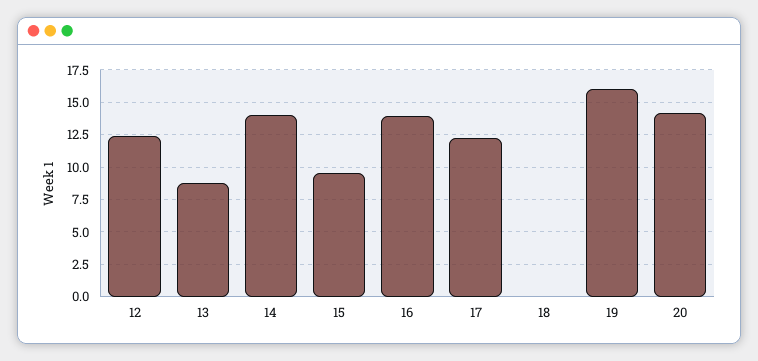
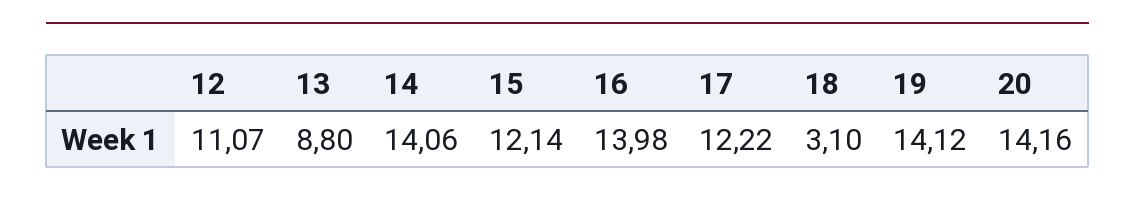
12: 12.5 -> 11.07
15: 9.5 -> 12.14
18: 0 -> 3.1
19: 16 -> 14.12

